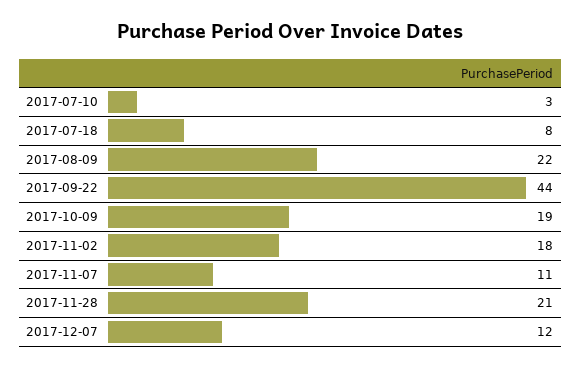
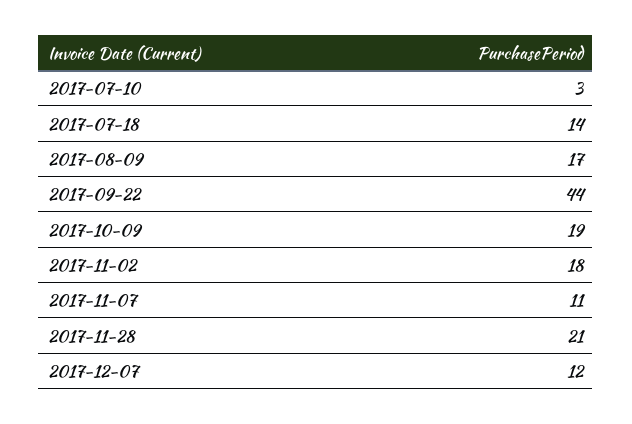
2017-07-18: 8 -> 14
2017-08-09: 22 -> 17

